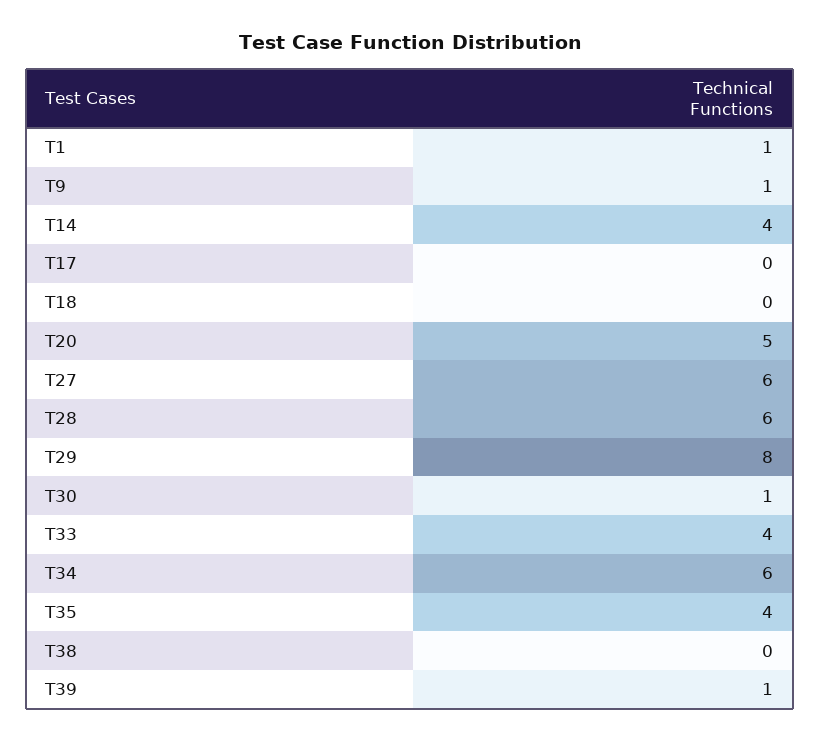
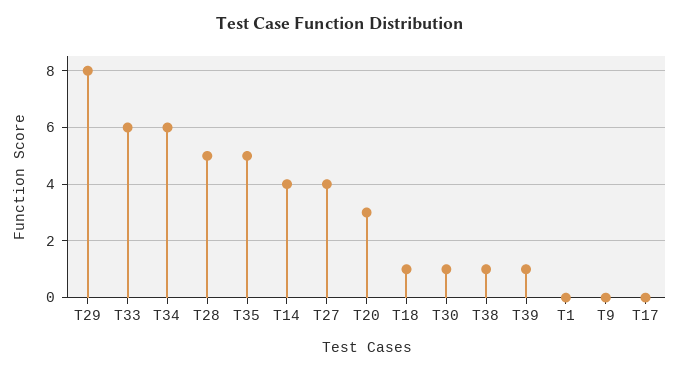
T1: 1 -> 0
T9: 1 -> 0
T18: 0 -> 1
T20: 5 -> 3
T27: 6 -> 4
T28: 6 -> 5
T33: 4 -> 6
T35: 4 -> 5
T38: 0 -> 1

